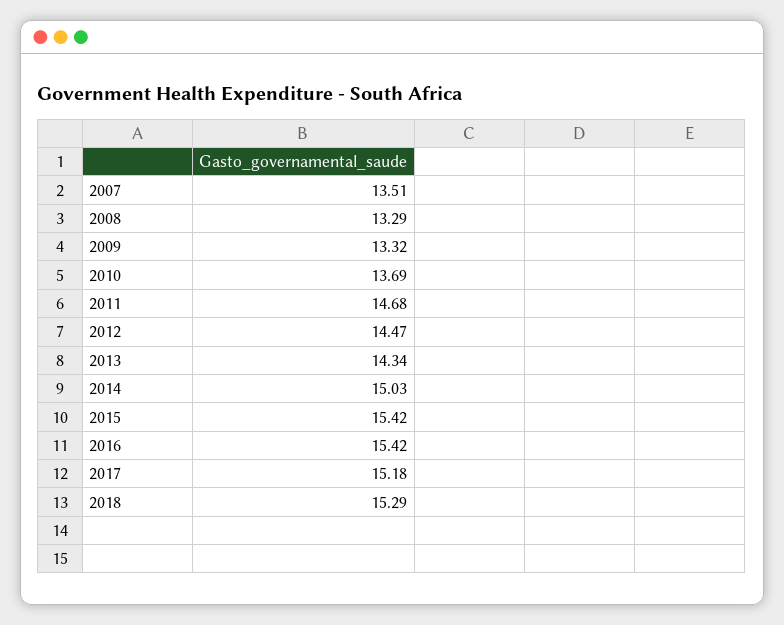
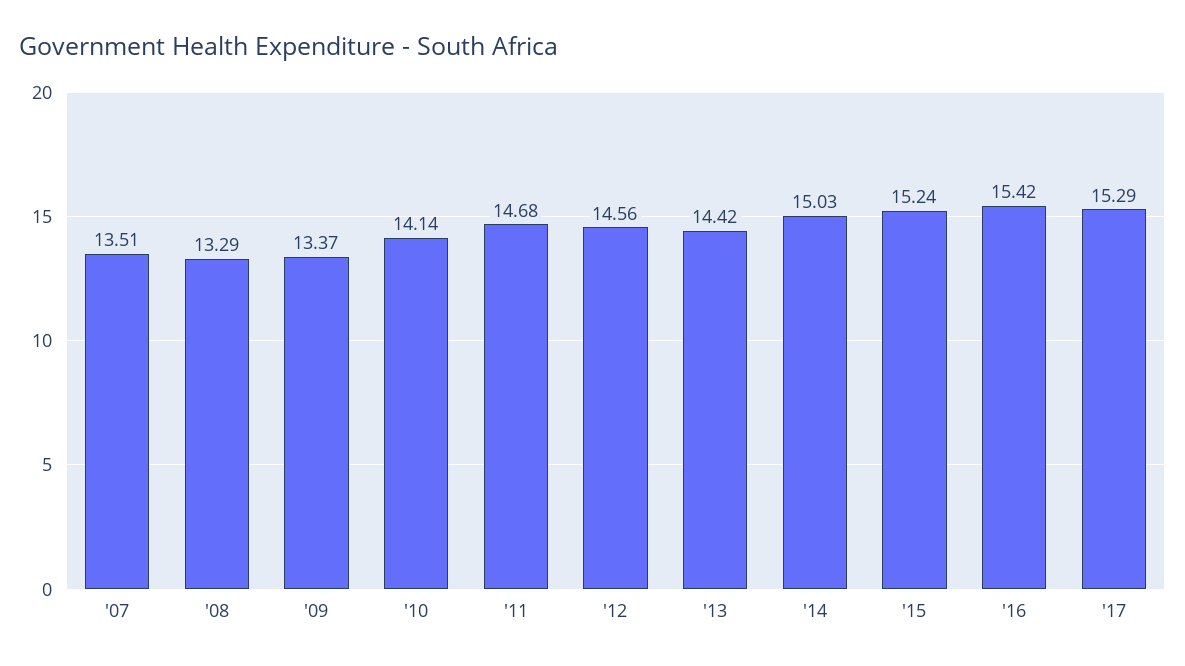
2009: 13.32 -> 13.37
2010: 13.69 -> 14.14
2012: 14.47 -> 14.56
2013: 14.34 -> 14.42
2015: 15.42 -> 15.24
2017: 15.18 -> 15.29
2018: 15.29 -> none

